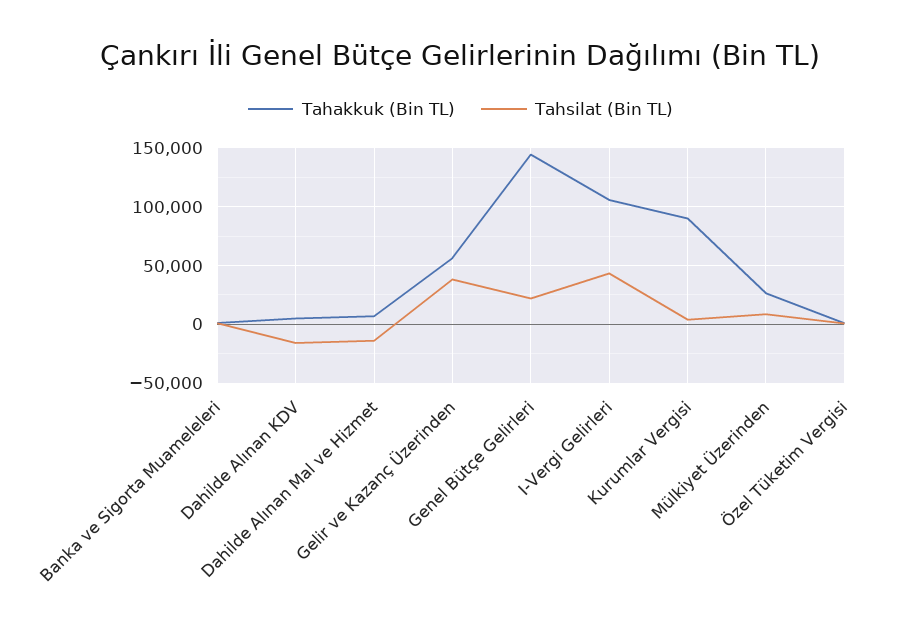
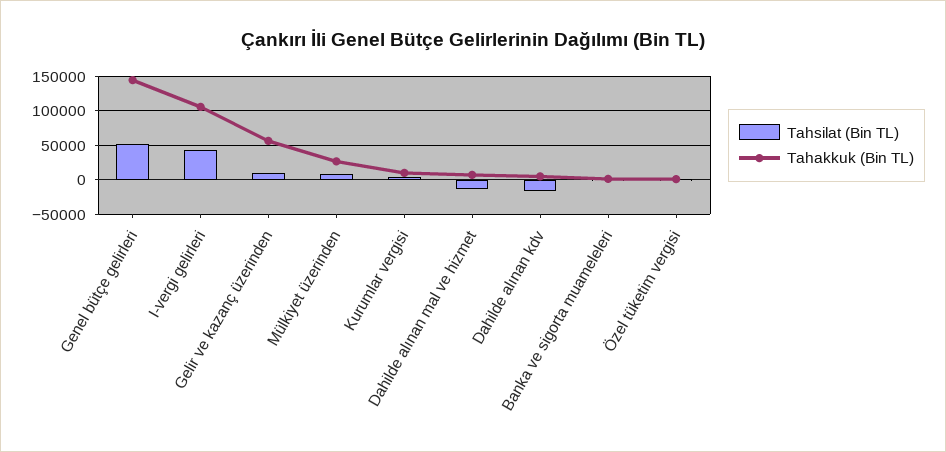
Tahsilat (Bin TL), Gelir ve Kazanç Üzerinden: 40000 -> 10000
Tahsilat (Bin TL), Genel Bütçe Gelirleri: 20000 -> 50000
Tahakkuk (Bin TL), Kurumlar Vergisi: 90000 -> 10000

